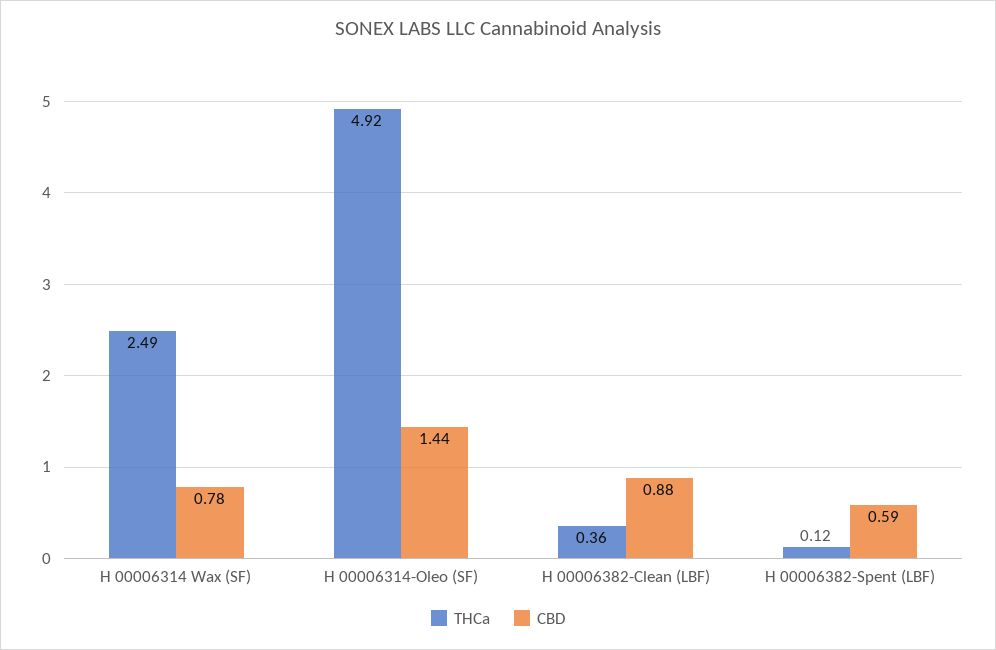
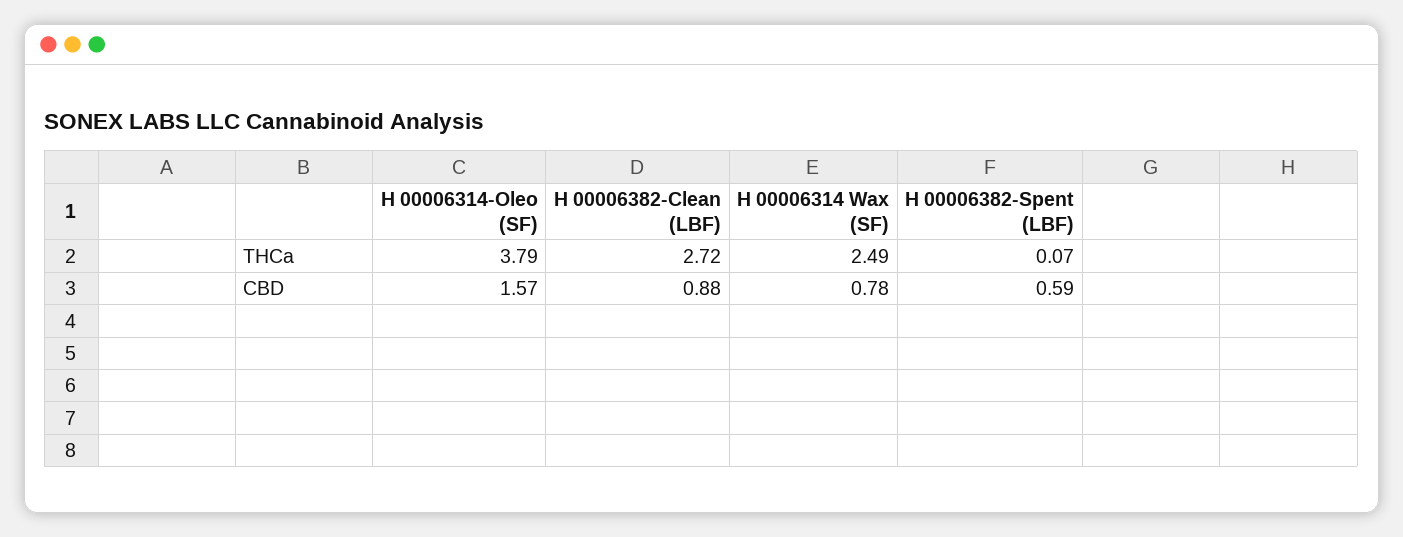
THCa, H 00006314-Oleo (SF): 4.92 -> 3.79
CBD, H 00006314-Oleo (SF): 1.44 -> 1.57
THCa, H 00006382-Clean (LBF): 0.36 -> 2.72
THCa, H 00006382-Spent (LBF): 0.12 -> 0.07

